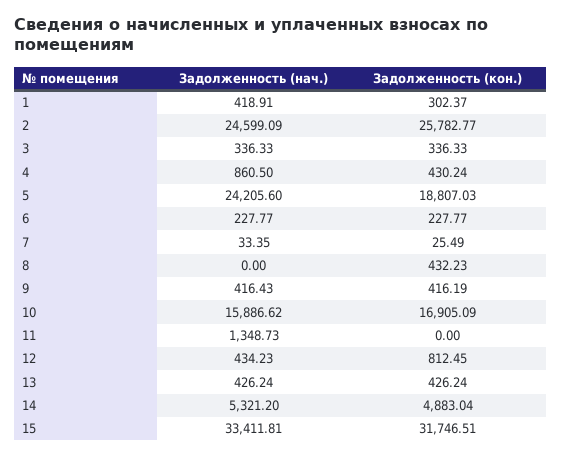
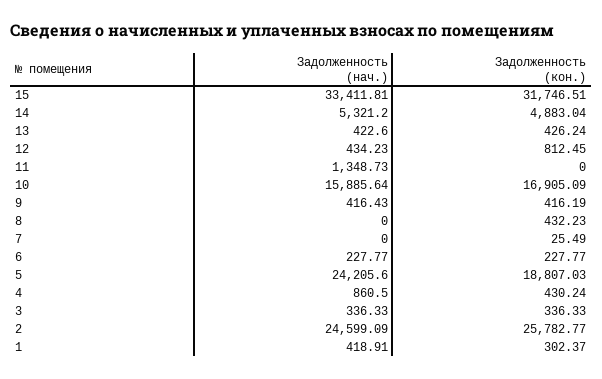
Задолженность (нач.), 7: 33.35 -> 0
Задолженность (нач.), 10: 15886.62 -> 15885.64
Задолженность (нач.), 13: 426.24 -> 422.6

